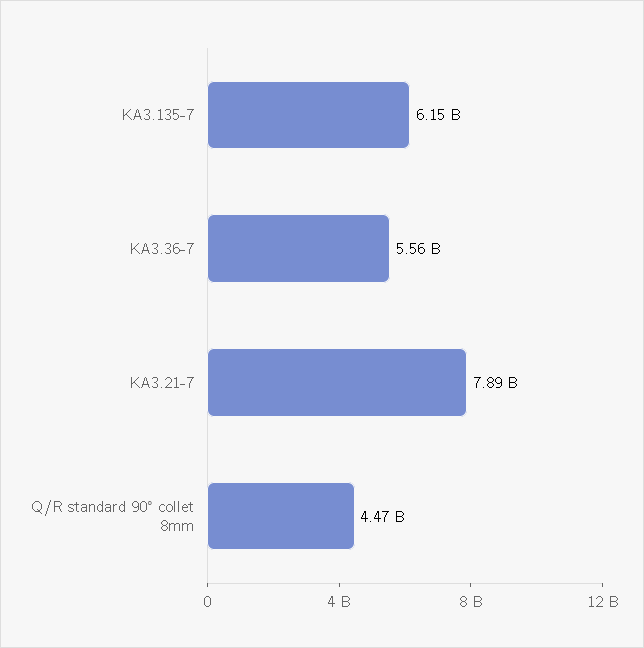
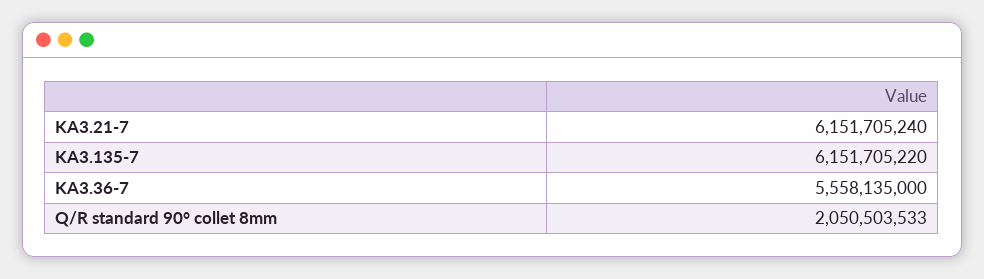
KA3.21-7: 7890000000 -> 6151705240
Q/R standard 90° collet 8mm: 4470000000 -> 2050503533

